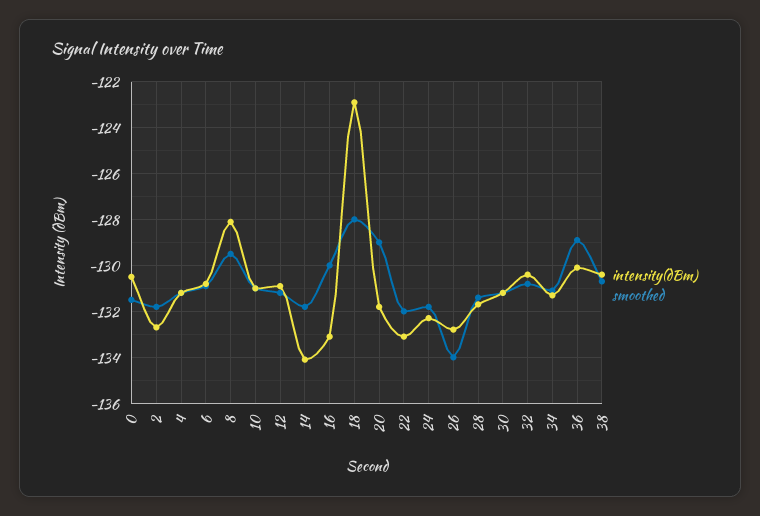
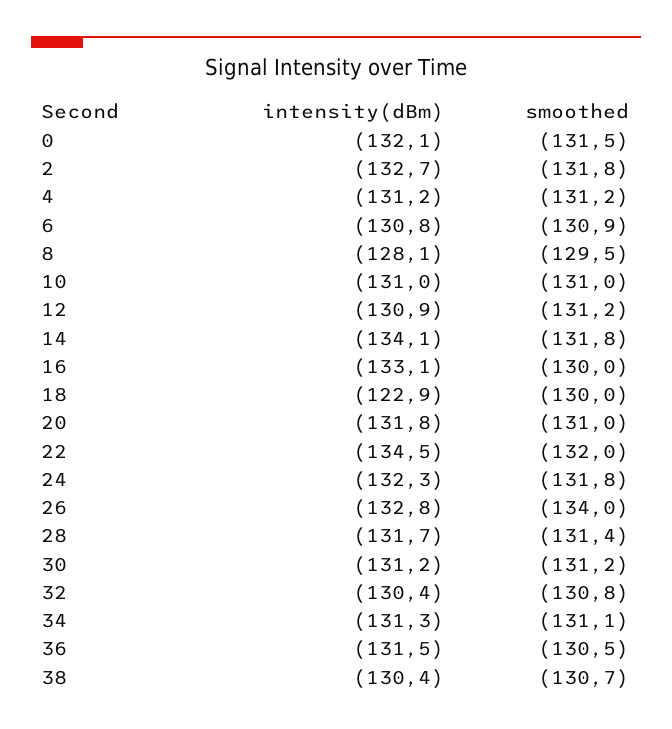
intensity(dBm), 0: -130.5 -> -132.1
smoothed, 18: -128 -> -130
smoothed, 20: -129 -> -131
intensity(dBm), 22: -133 -> -134.5
intensity(dBm), 36: -130 -> -131.5
smoothed, 36: -129 -> -130.5

